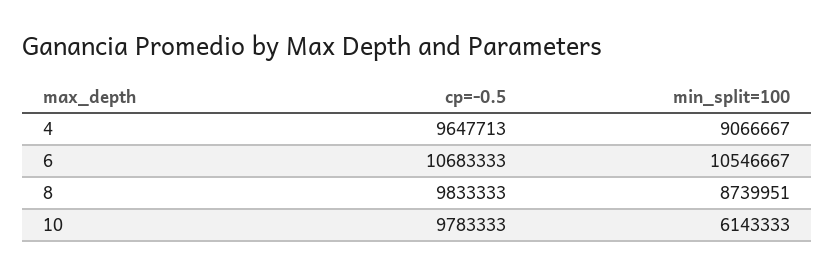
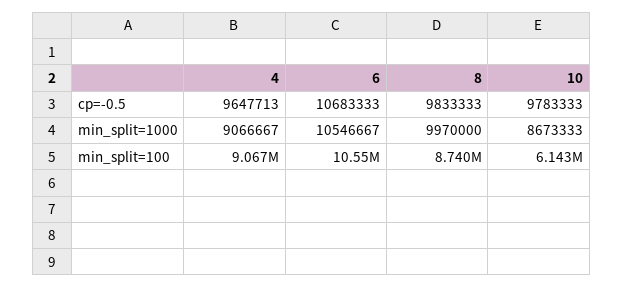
min_split=1000, 4: none -> 9066667
min_split=1000, 6: none -> 10546667
min_split=1000, 8: none -> 9970000
min_split=1000, 10: none -> 8673333

